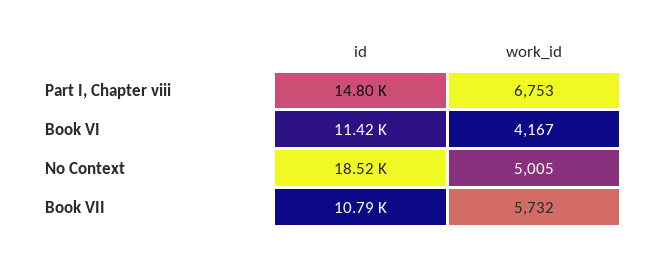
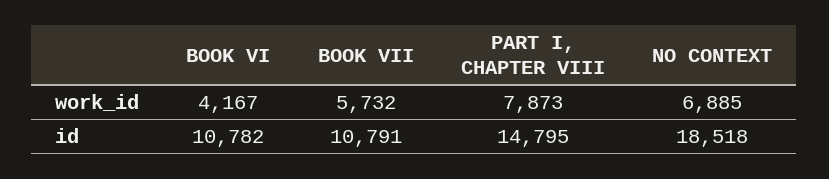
work_id, Part I, Chapter viii: 6753 -> 7873
id, Book VI: 11420 -> 10782
work_id, No Context: 5005 -> 6885

